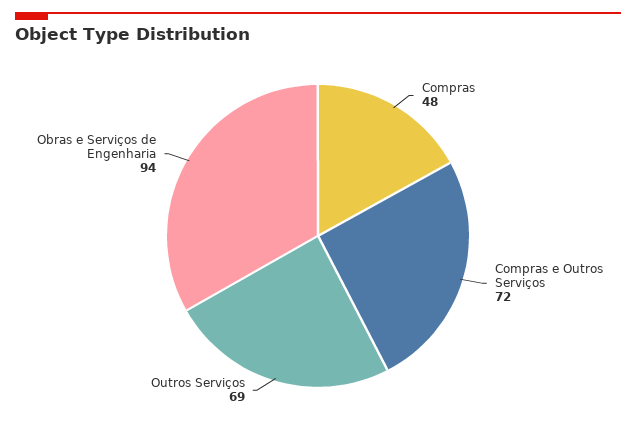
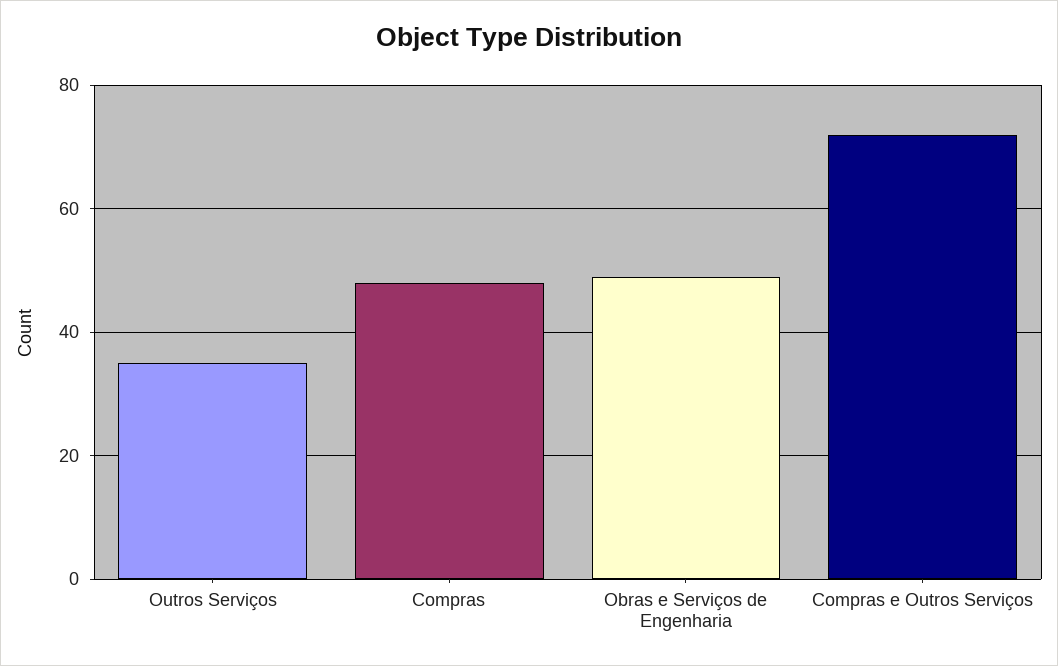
Outros Serviços: 69 -> 35
Obras e Serviços de Engenharia: 94 -> 50

